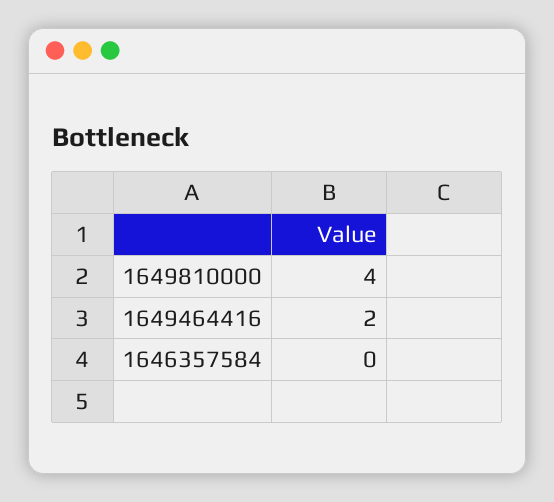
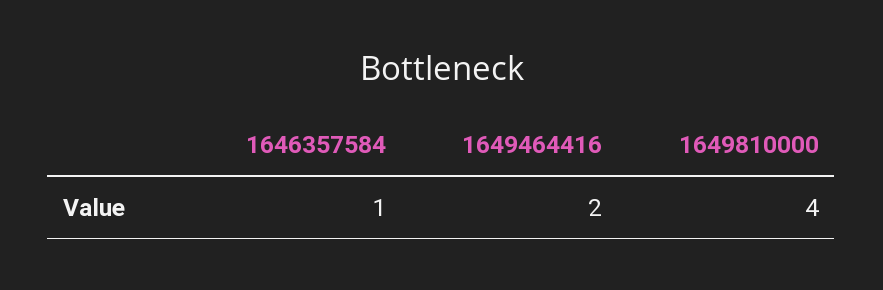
1646357584: 0 -> 1

